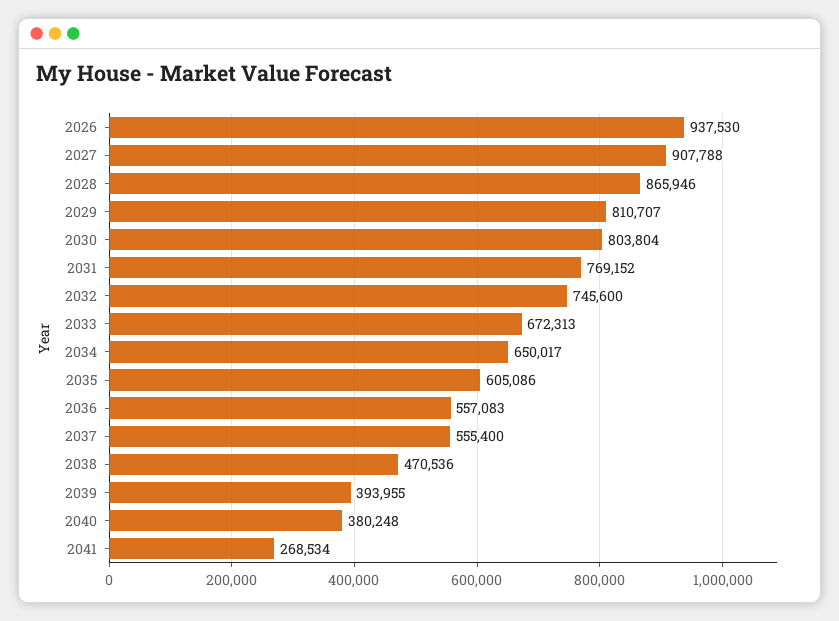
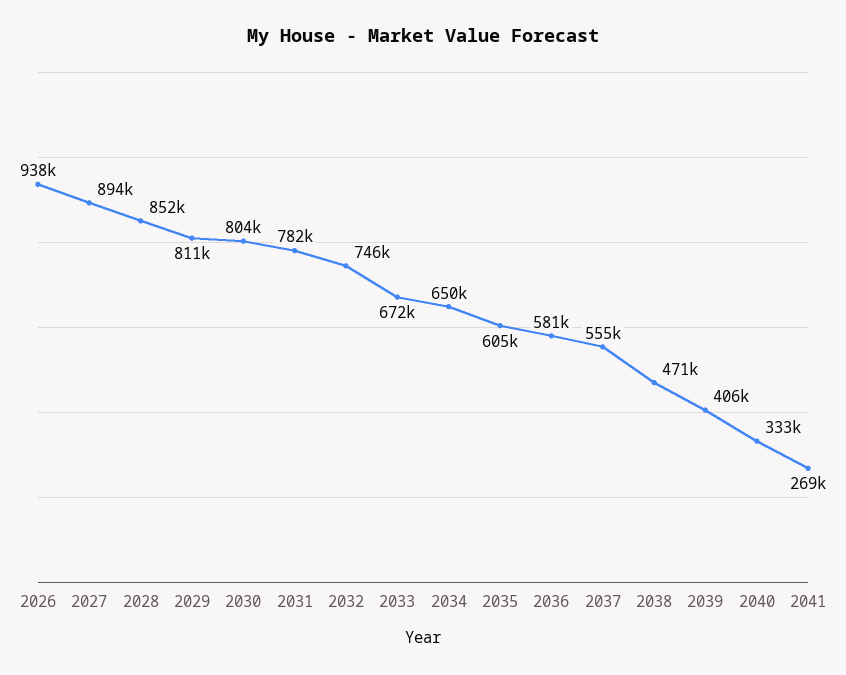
2027: 907788 -> 894000
2028: 865946 -> 852000
2031: 769152 -> 782000
2036: 557083 -> 581000
2039: 393955 -> 406000
2040: 380248 -> 333000

